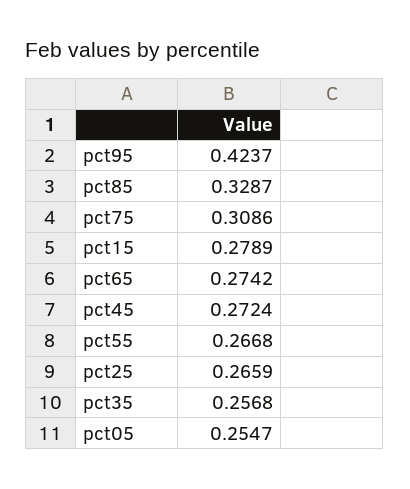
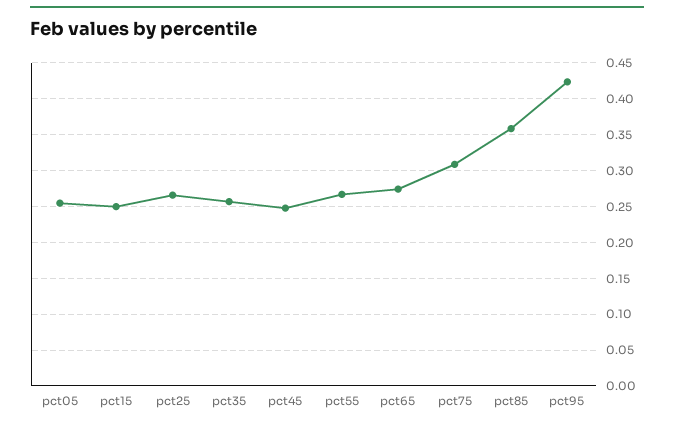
pct85: 0.3287 -> 0.36
pct15: 0.2789 -> 0.25
pct45: 0.2724 -> 0.25

